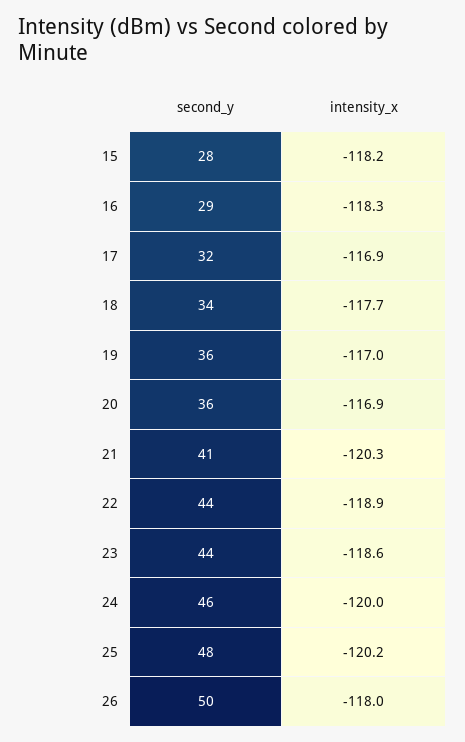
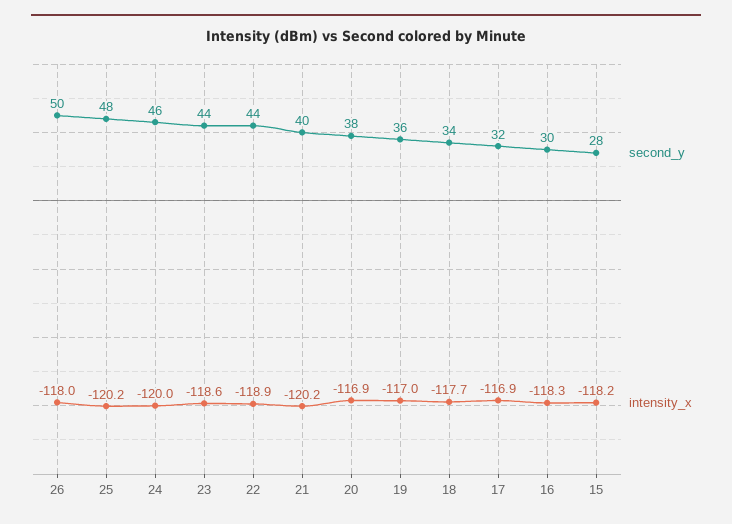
second_y, 16: 29 -> 30
second_y, 20: 36 -> 38
second_y, 21: 41 -> 40
intensity_x, 21: -120.3 -> -120.2

